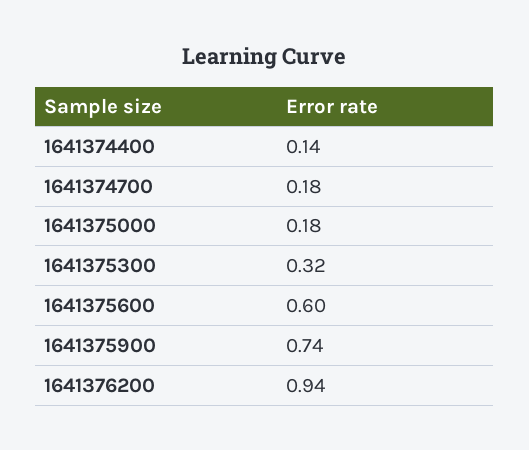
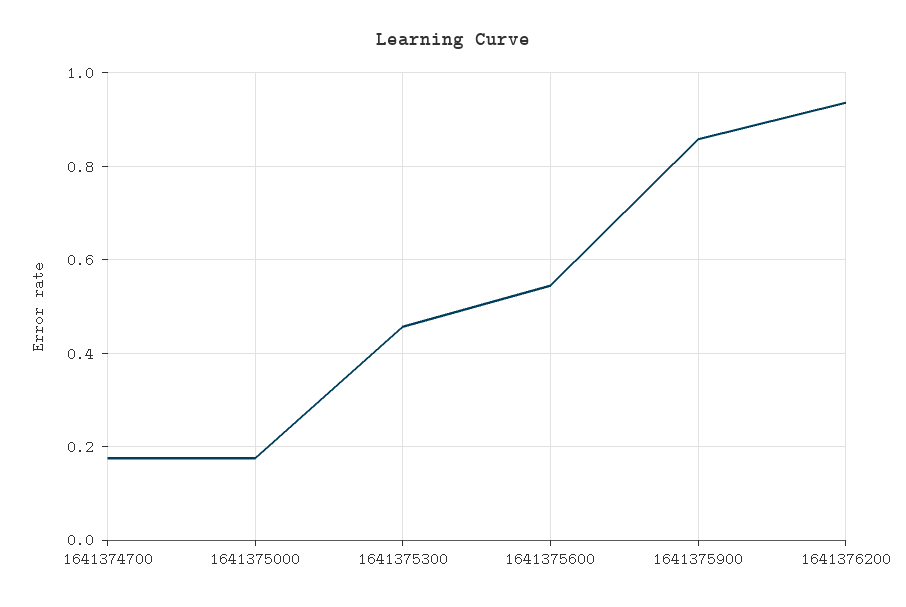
1641374400: 0.14 -> none
1641375300: 0.32 -> 0.46
1641375600: 0.6 -> 0.54
1641375900: 0.74 -> 0.86

